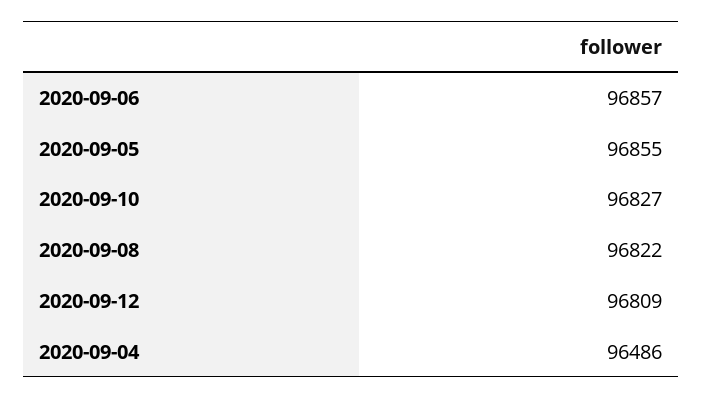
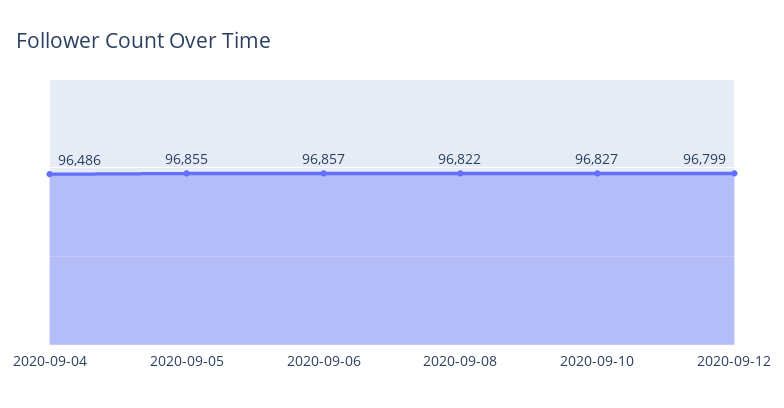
2020-09-12: 96809 -> 96799

